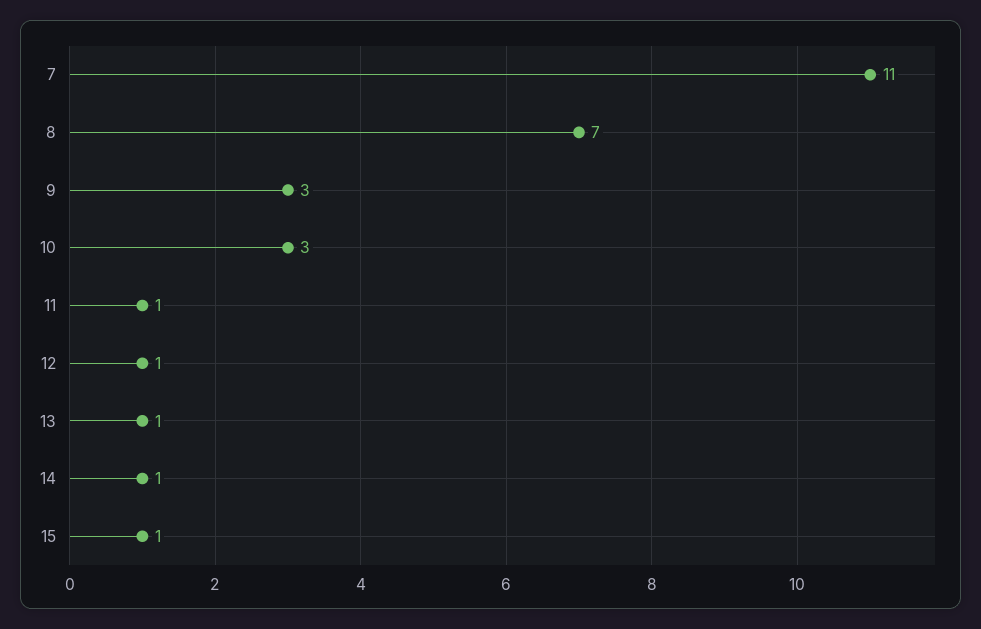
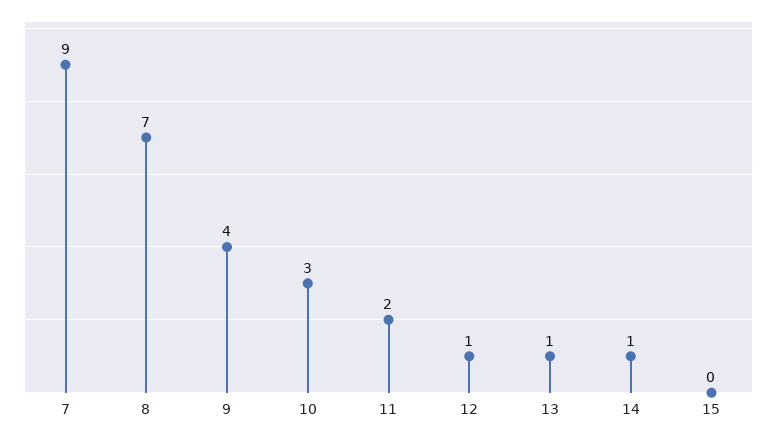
7: 11 -> 9
9: 3 -> 4
11: 1 -> 2
15: 1 -> 0

